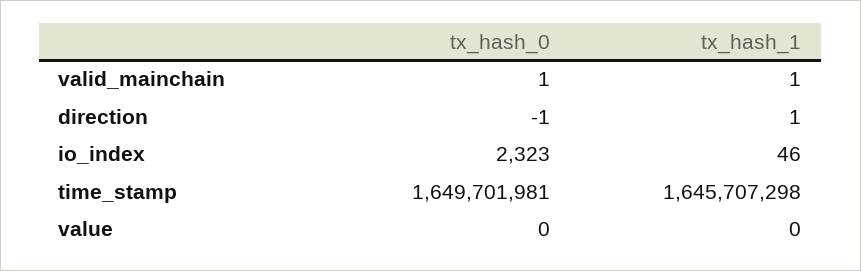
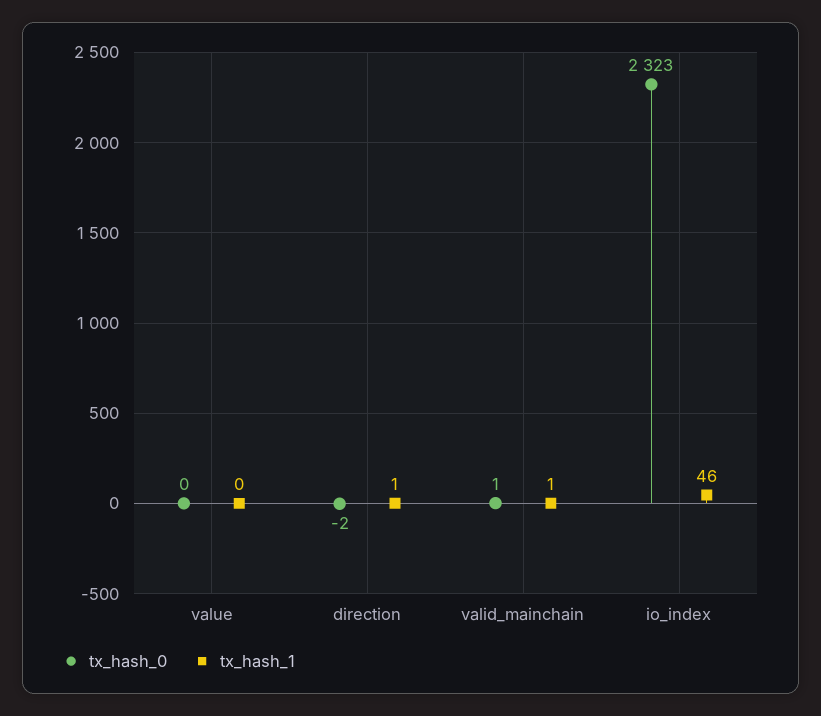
tx_hash_0, direction: -1 -> -2
tx_hash_0, time_stamp: 1649701981 -> none
tx_hash_1, time_stamp: 1645707298 -> none

